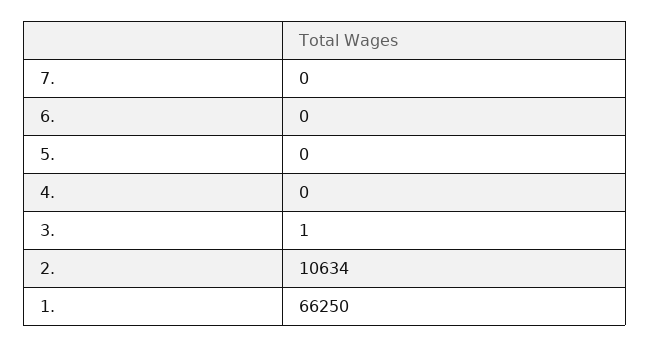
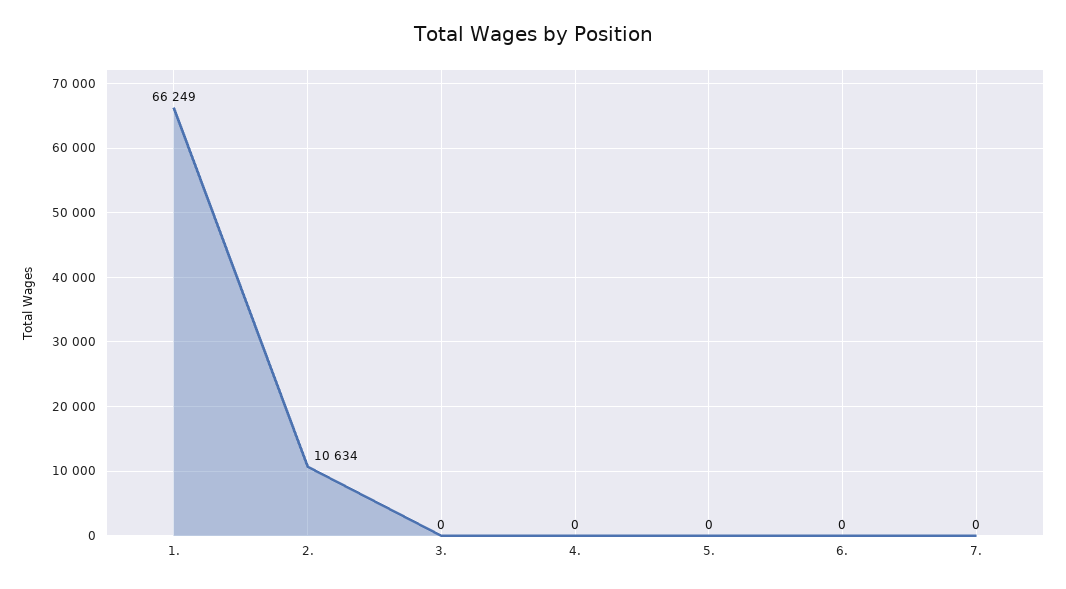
3.: 1 -> 0
1.: 66250 -> 66249

